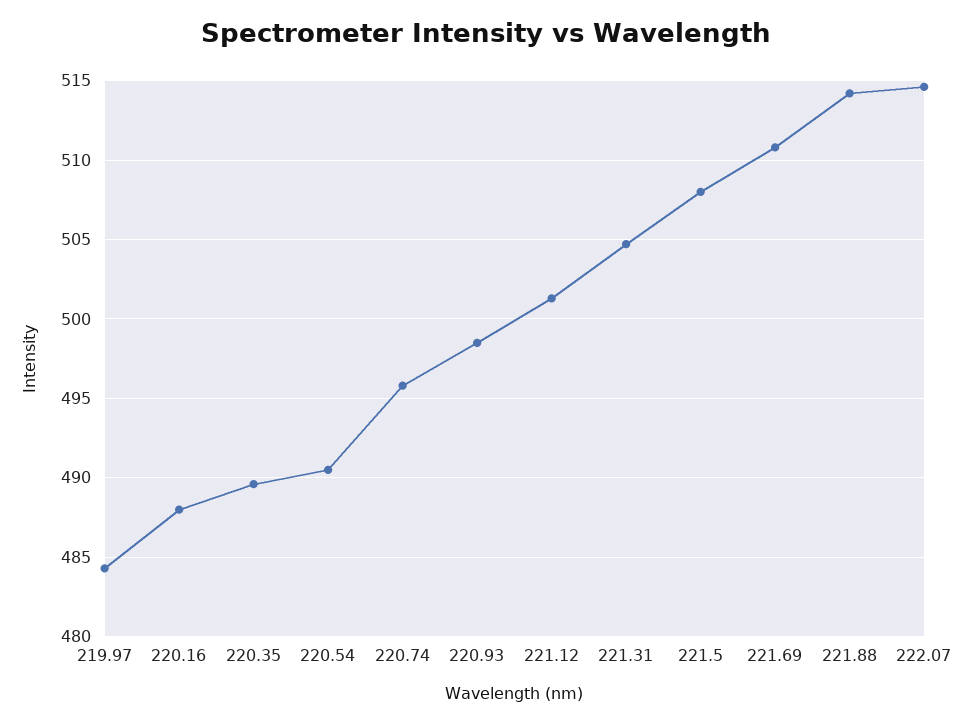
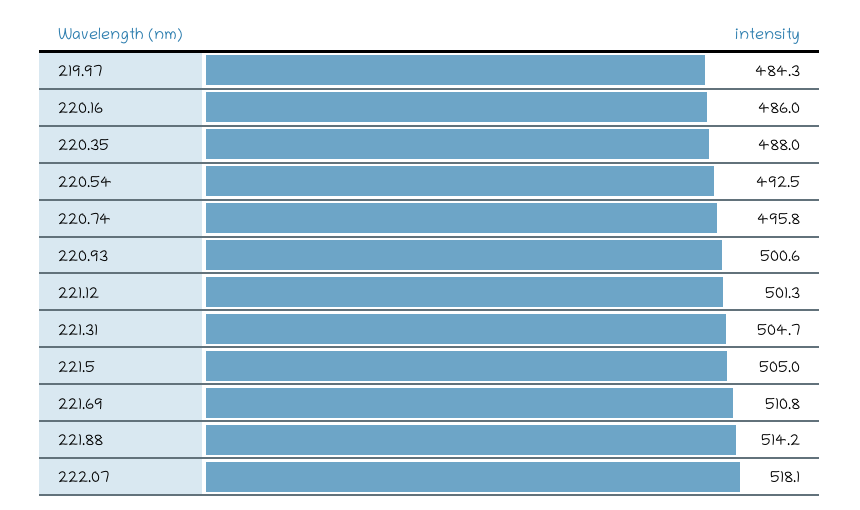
220.16: 488 -> 486
220.35: 489.5 -> 488
220.54: 490.5 -> 492.5
220.93: 498.5 -> 500.6
221.5: 508 -> 505
222.07: 514.5 -> 518.1

